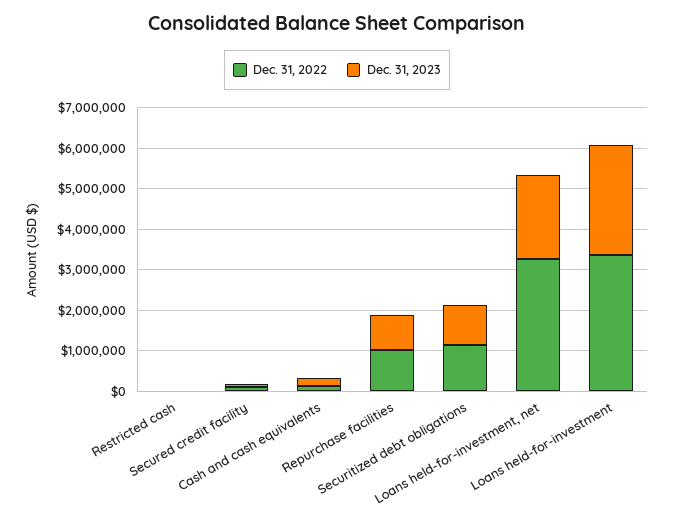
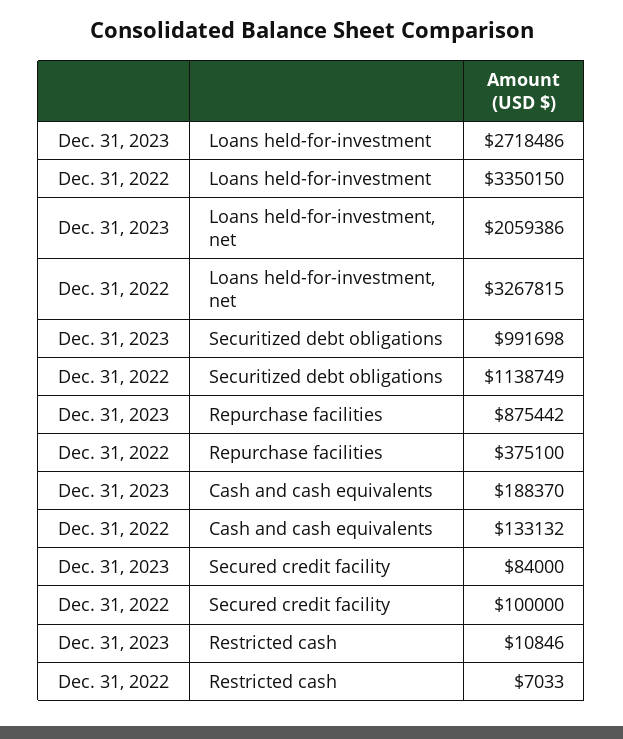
Dec. 31, 2022, Repurchase facilities: 1000000 -> 375100

